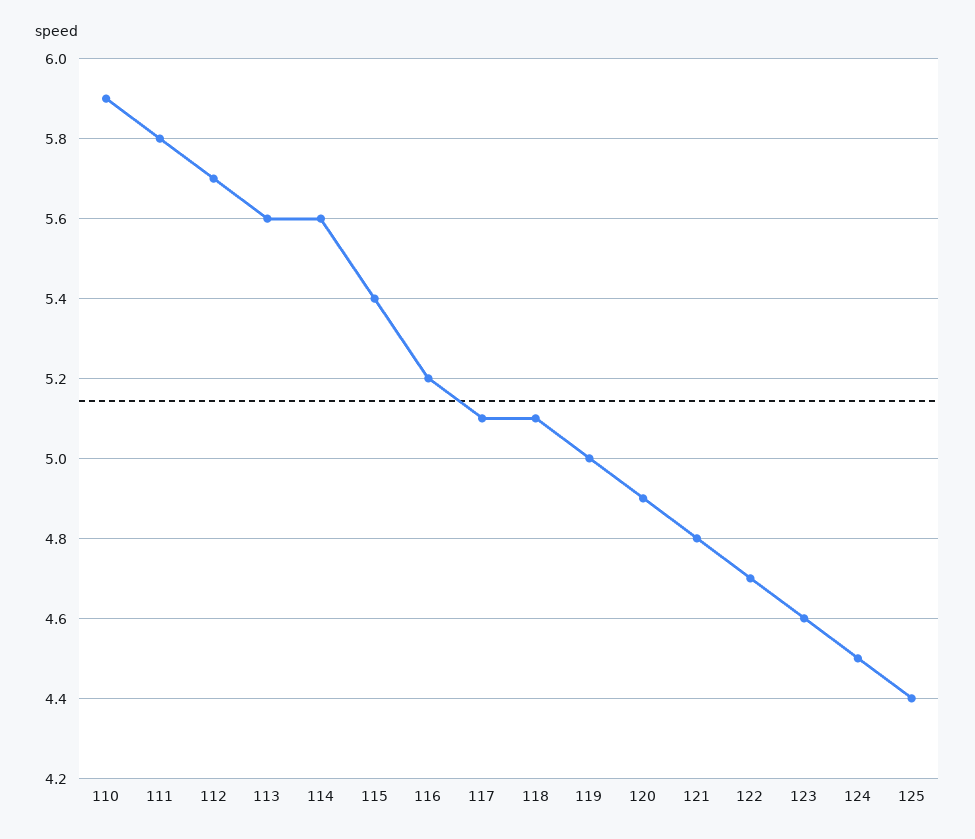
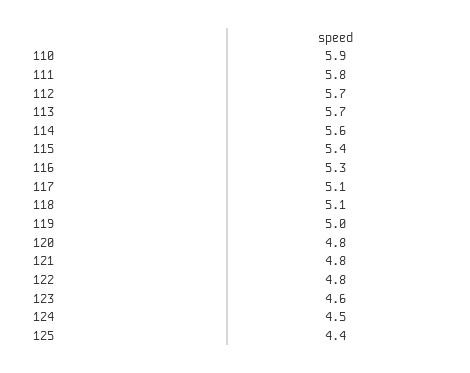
113: 5.6 -> 5.7
116: 5.2 -> 5.3
120: 4.9 -> 4.8
122: 4.7 -> 4.8

